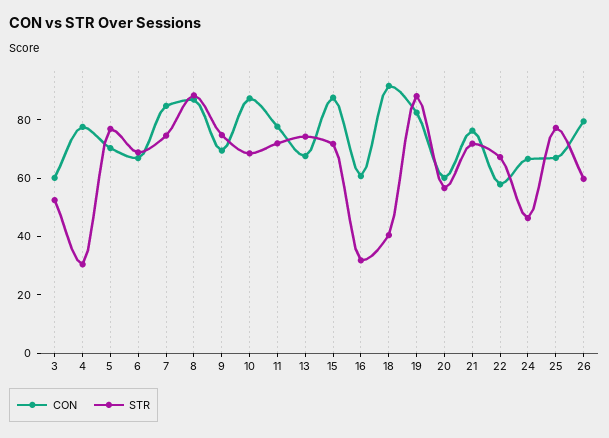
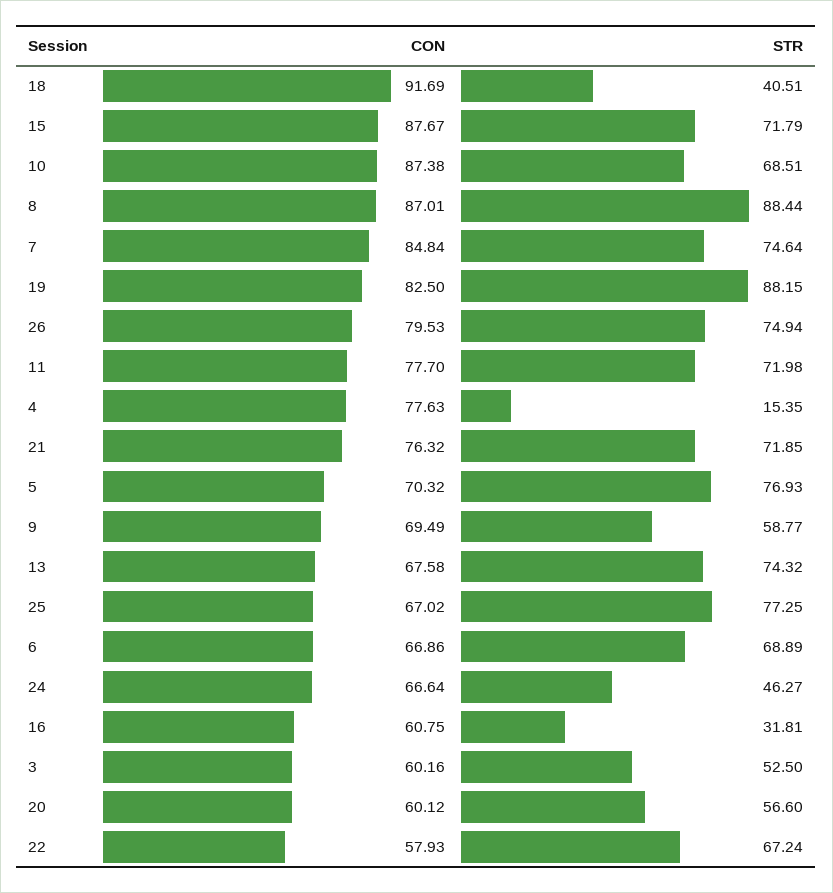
STR, 4: 30 -> 15.35
STR, 9: 75 -> 58.77
STR, 26: 60 -> 74.94

